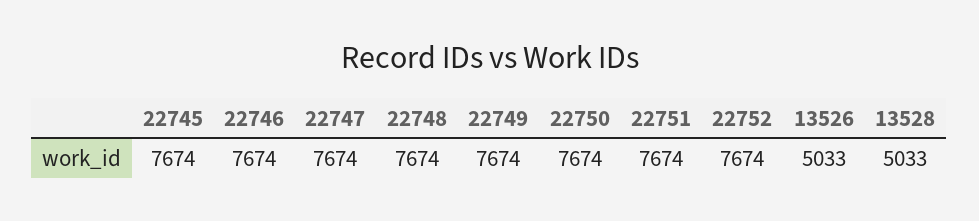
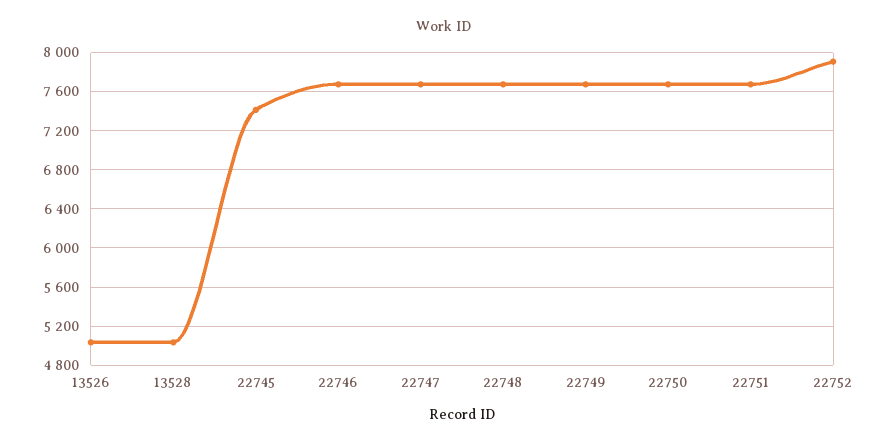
22745: 7674 -> 7400
22752: 7674 -> 7900

